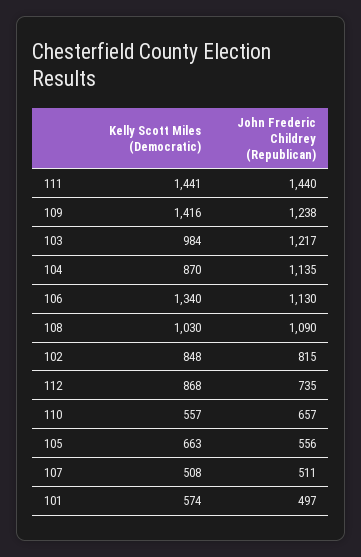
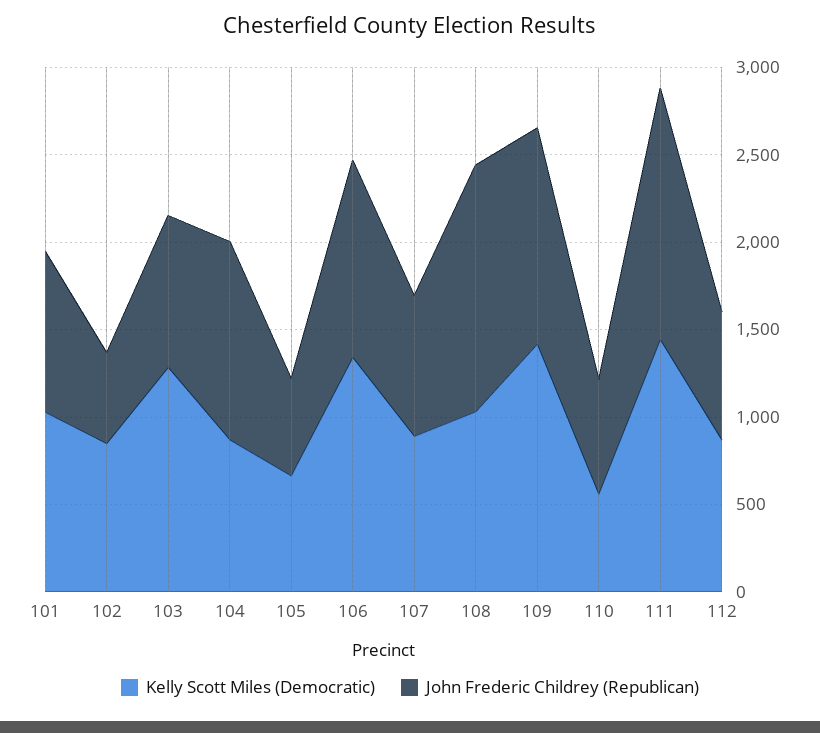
Kelly Scott Miles (Democratic), 103: 984 -> 1300
John Frederic Childrey (Republican), 103: 1217 -> 900
John Frederic Childrey (Republican), 108: 1090 -> 1400
John Frederic Childrey (Republican), 102: 815 -> 500
Kelly Scott Miles (Democratic), 107: 508 -> 900
John Frederic Childrey (Republican), 107: 511 -> 800
Kelly Scott Miles (Democratic), 101: 574 -> 1000
John Frederic Childrey (Republican), 101: 497 -> 900

